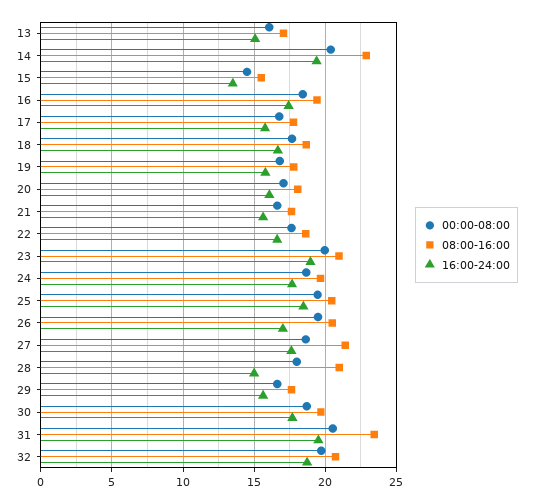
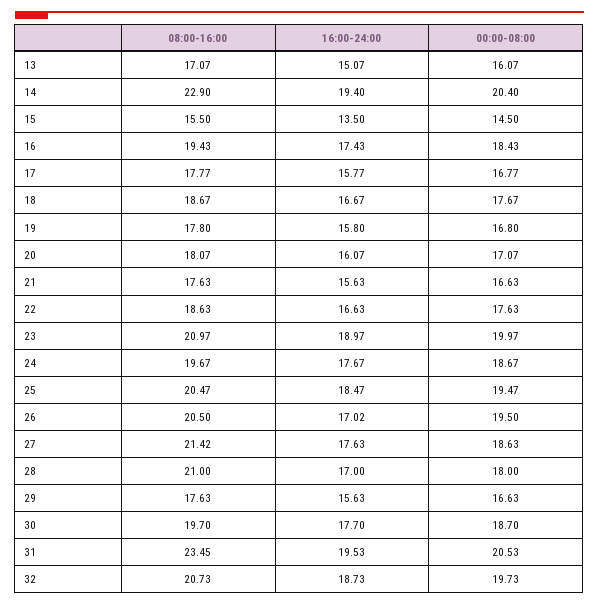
16:00-24:00, 28: 15 -> 17

